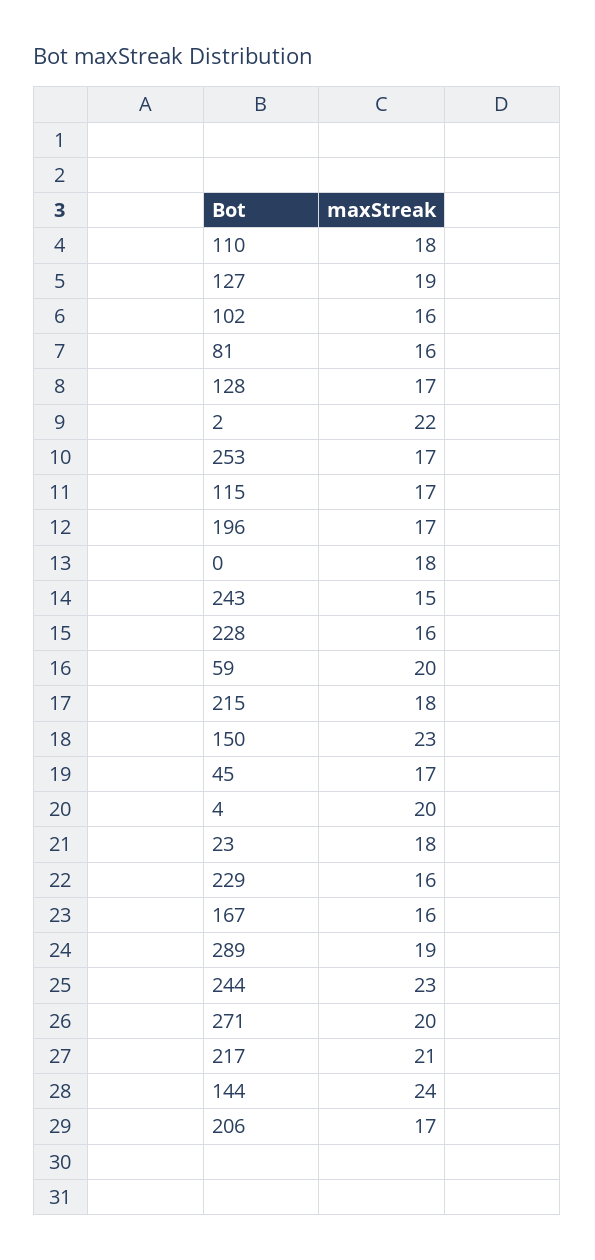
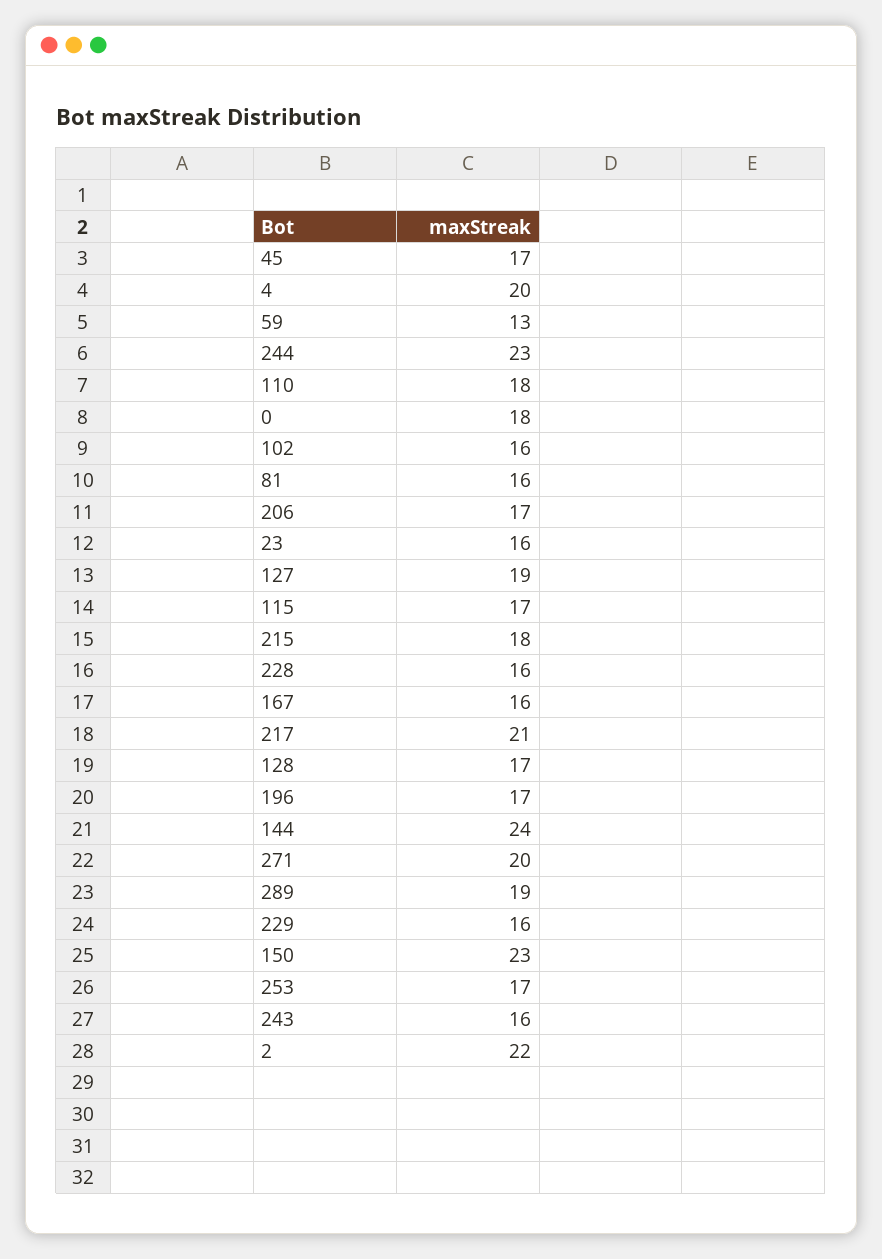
243: 15 -> 16
59: 20 -> 13
23: 18 -> 16

